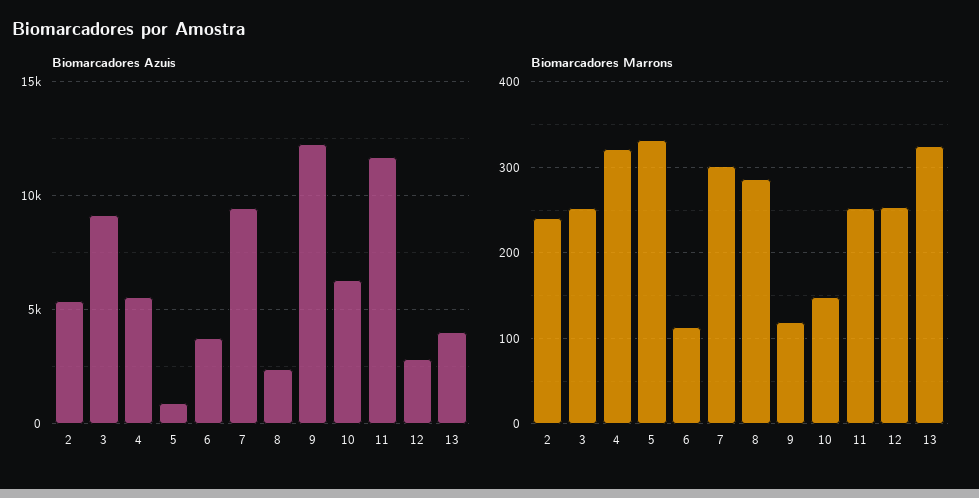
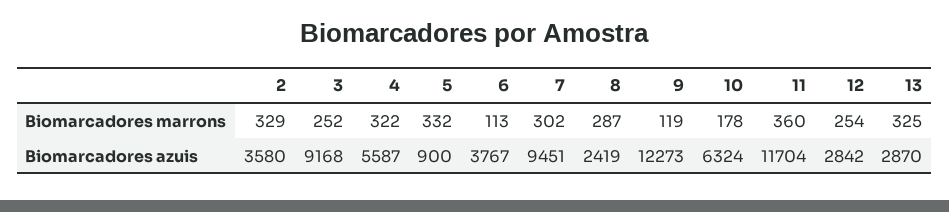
Biomarcadores Azuis, 2: 5500 -> 3580
Biomarcadores Azuis, 13: 4000 -> 2870
Biomarcadores Marrons, 2: 240 -> 329
Biomarcadores Marrons, 10: 150 -> 178
Biomarcadores Marrons, 11: 250 -> 360

